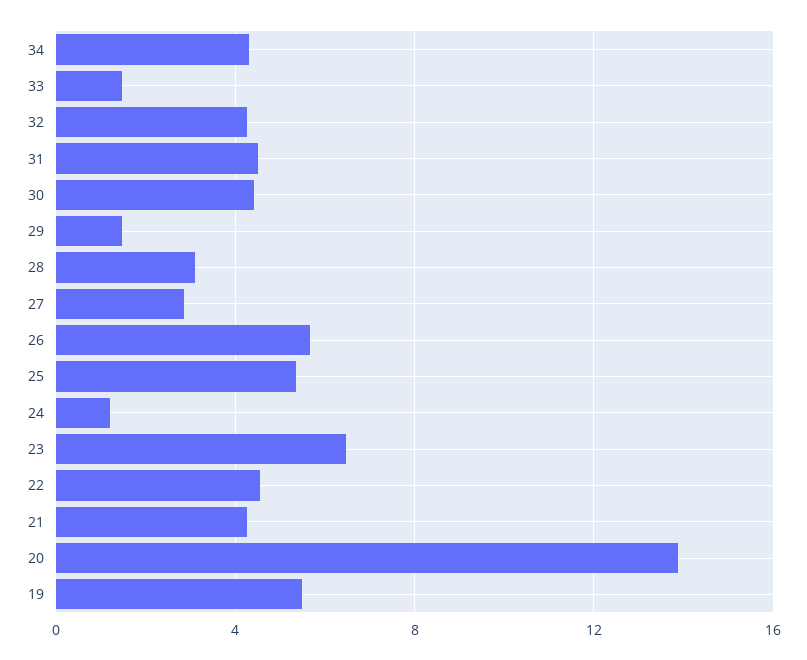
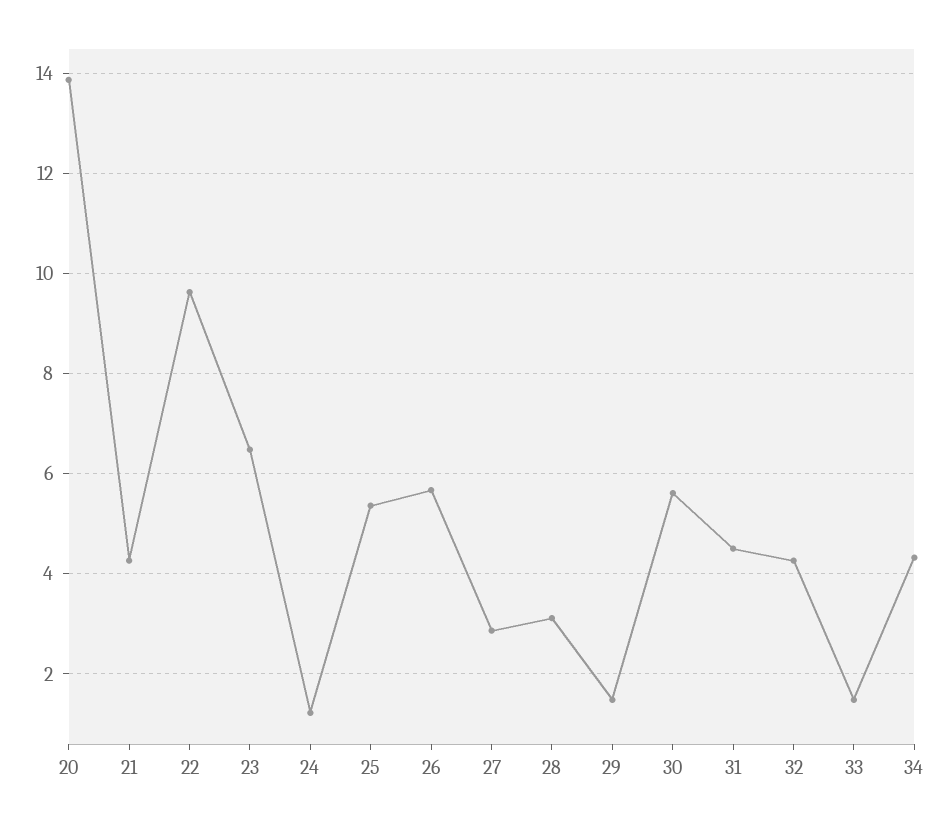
30: 4.5 -> 5.6
22: 4.5 -> 9.6
19: 5.5 -> none

